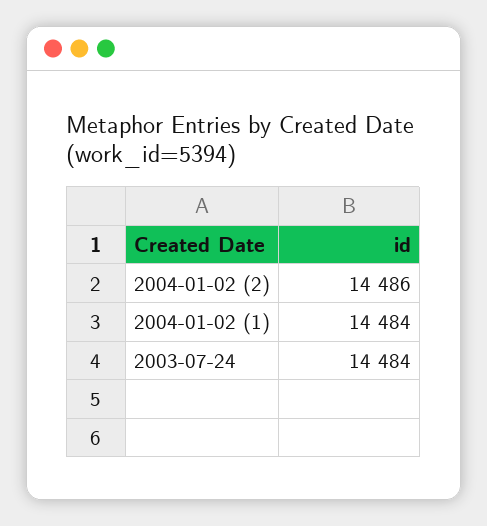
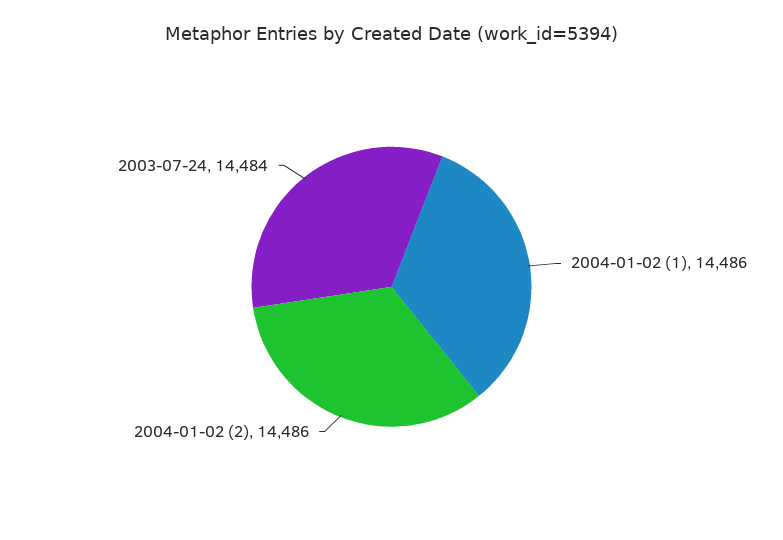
2004-01-02 (1): 14484 -> 14486

